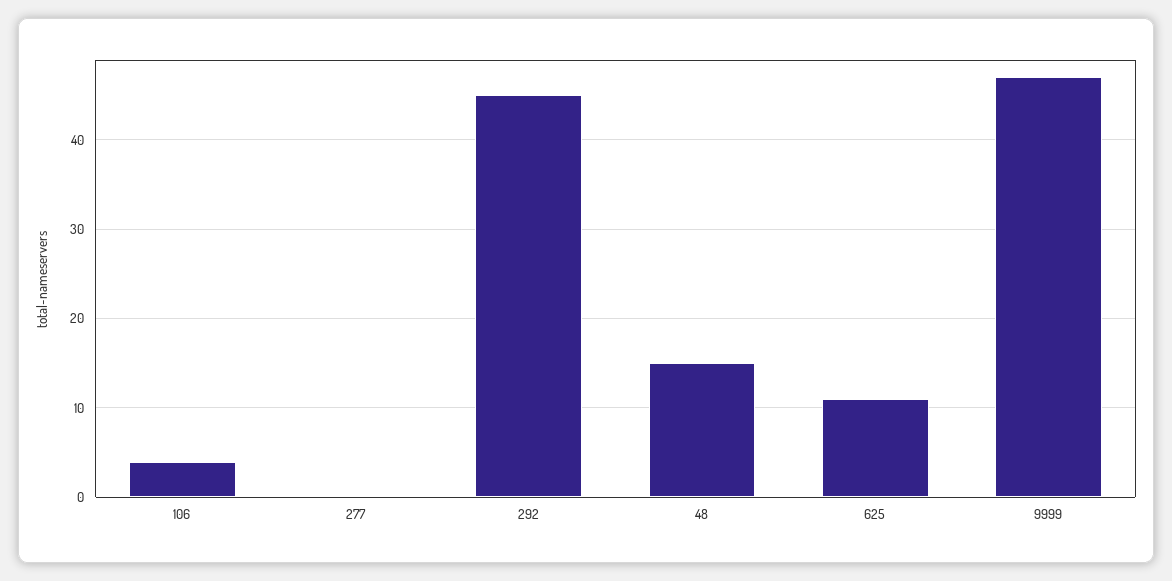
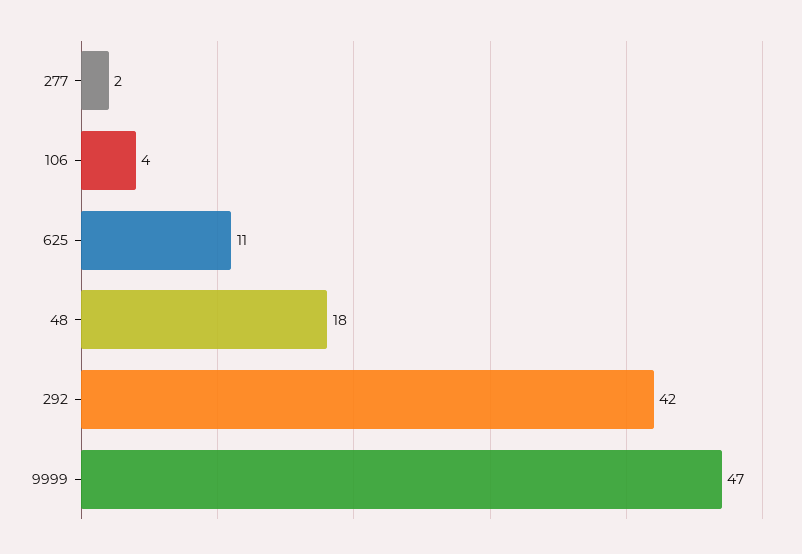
277: 0 -> 2
292: 45 -> 42
48: 15 -> 18

